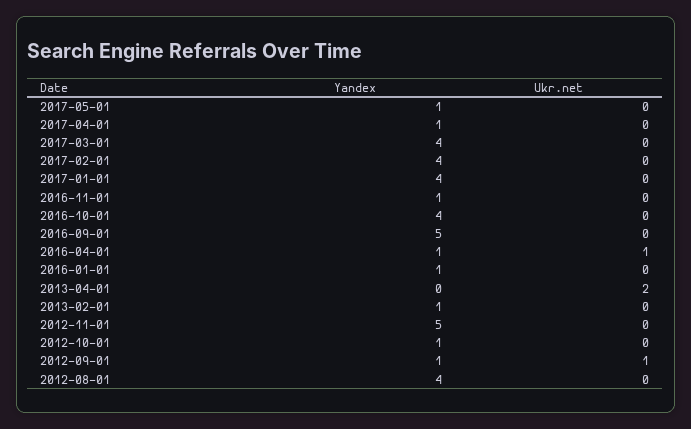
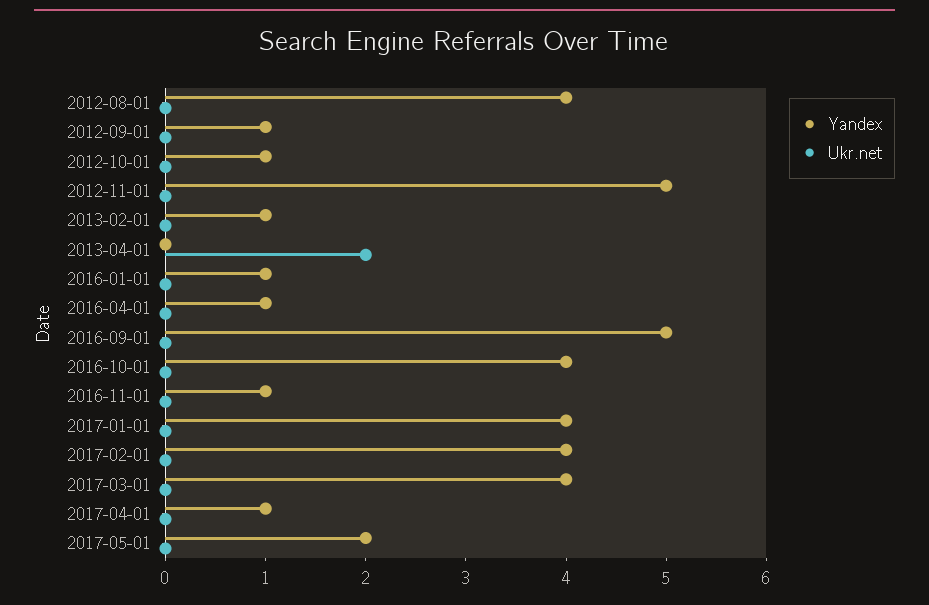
Yandex, 2017-05-01: 1 -> 2
Ukr.net, 2016-04-01: 1 -> 0
Ukr.net, 2012-09-01: 1 -> 0

